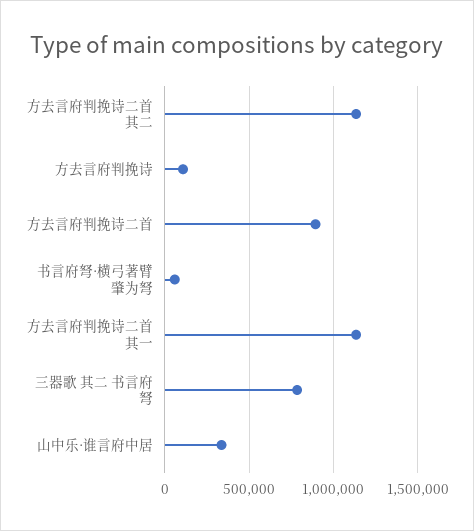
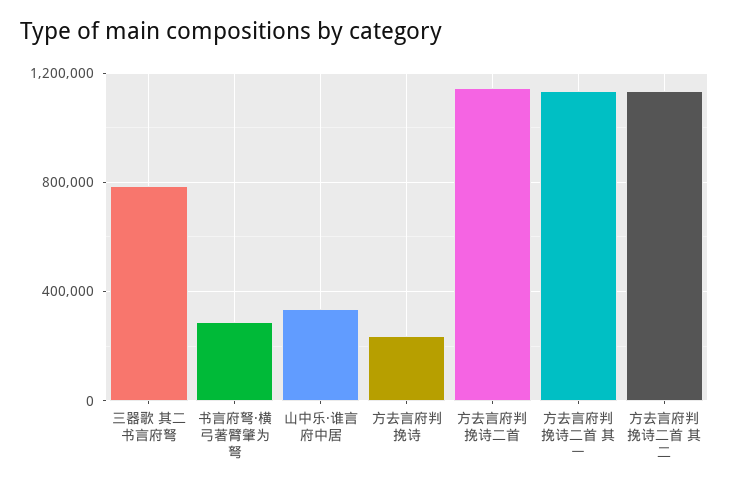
方去言府判挽诗: 100000 -> 250000
方去言府判挽诗二首: 900000 -> 1150000
书言府弩·横弓著臂肇为弩: 50000 -> 300000

